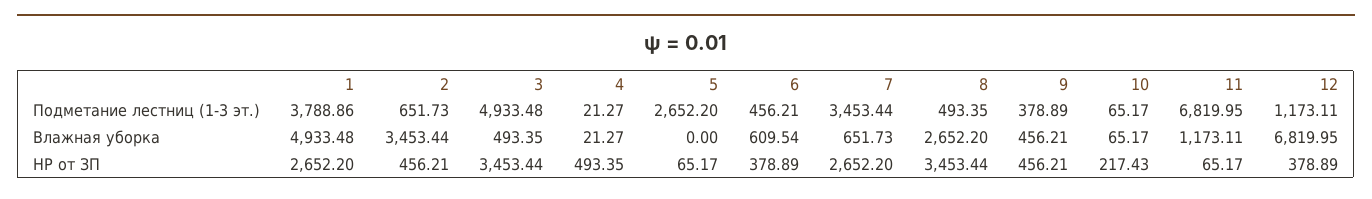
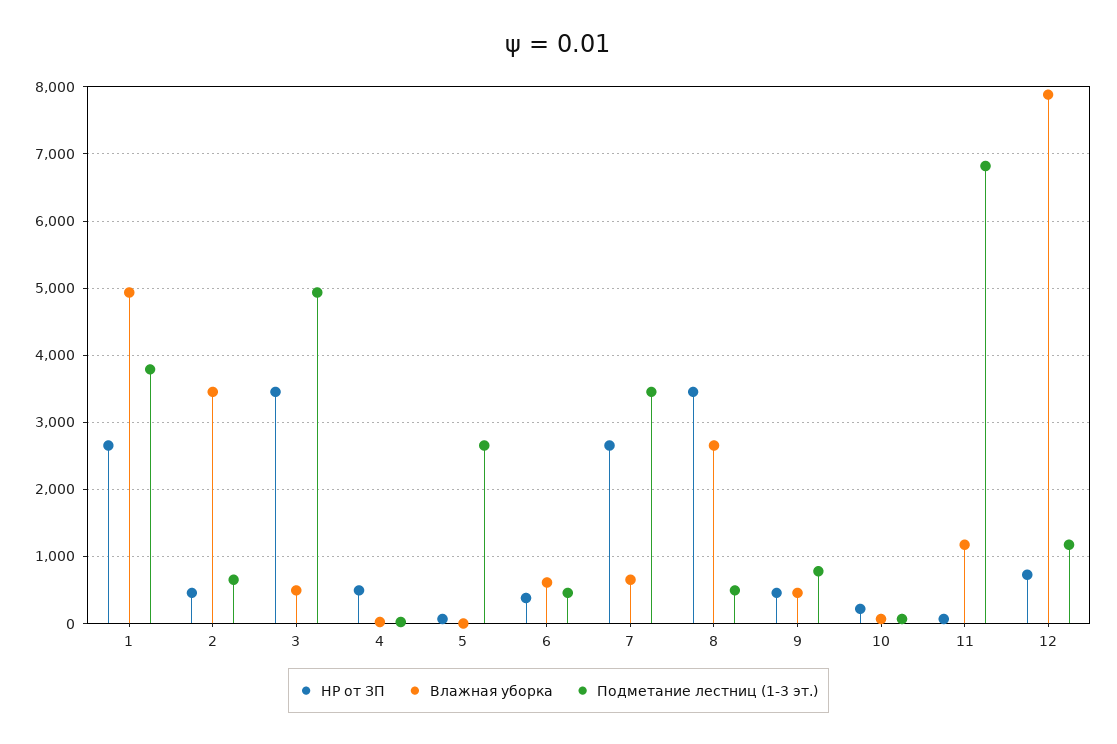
Подметание лестниц (1-3 эт.), 9: 378.89 -> 800
Влажная уборка, 12: 6819.95 -> 7900
НР от ЗП, 12: 378.89 -> 700

